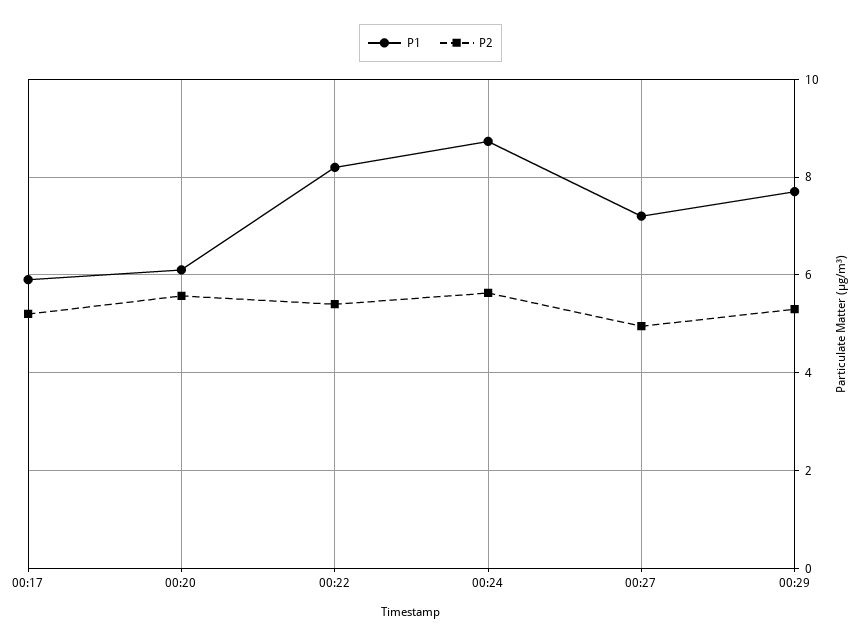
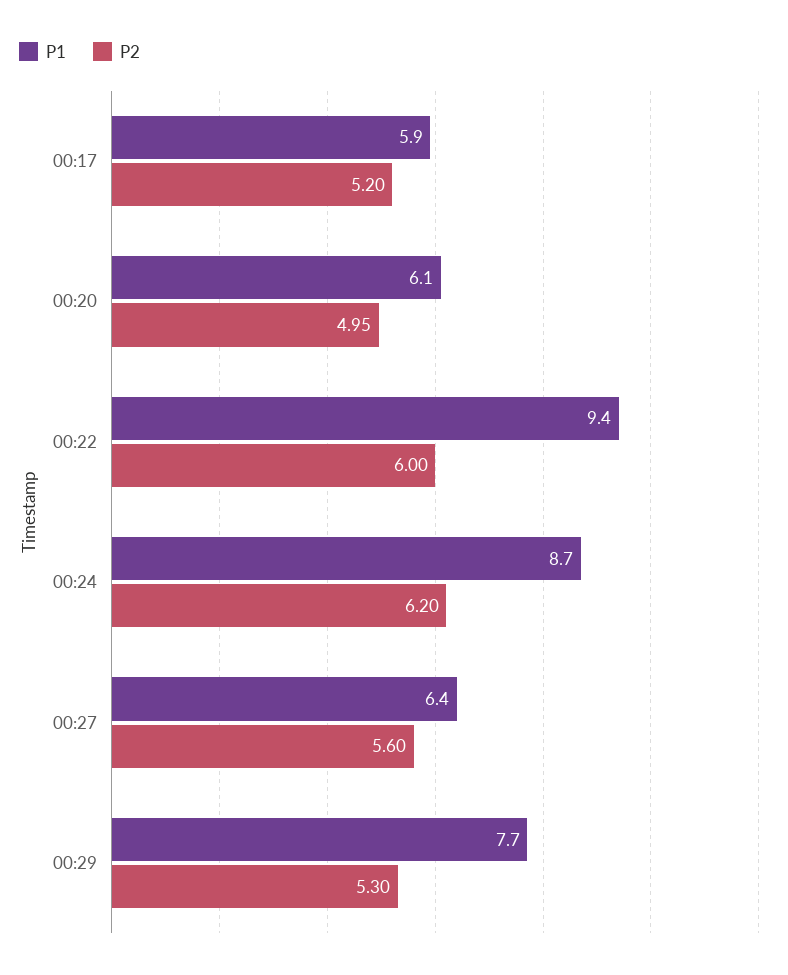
P2, 00:20: 5.6 -> 4.95
P1, 00:22: 8.2 -> 9.4
P2, 00:22: 5.4 -> 6
P2, 00:24: 5.6 -> 6.2
P1, 00:27: 7.2 -> 6.4
P2, 00:27: 5 -> 5.6

